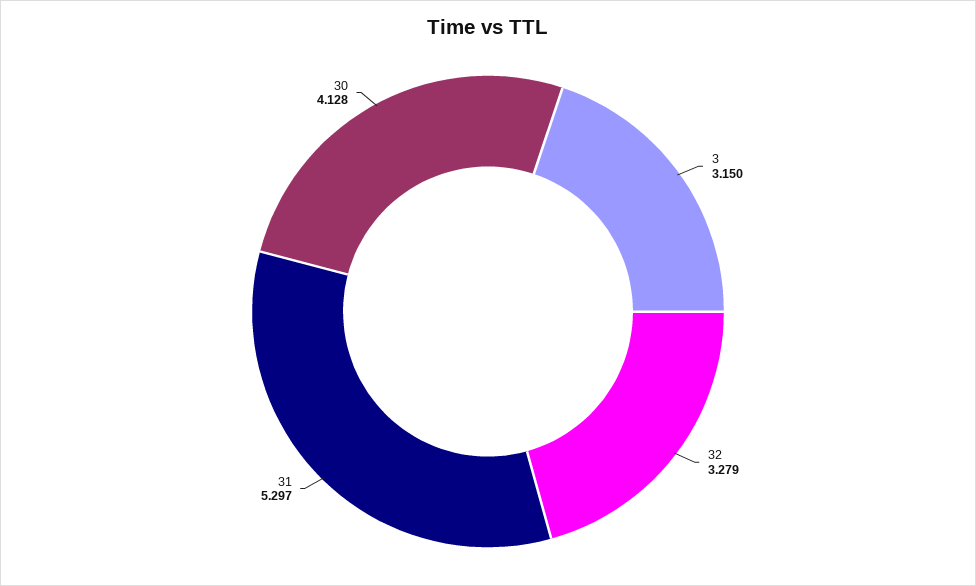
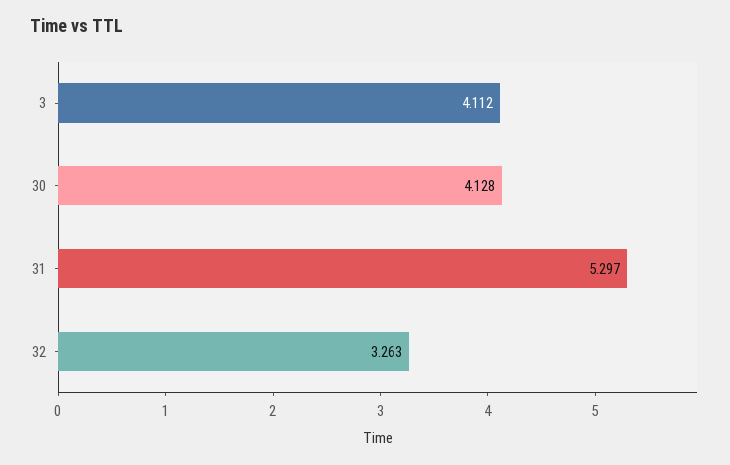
3: 3.15 -> 4.112
32: 3.279 -> 3.263

